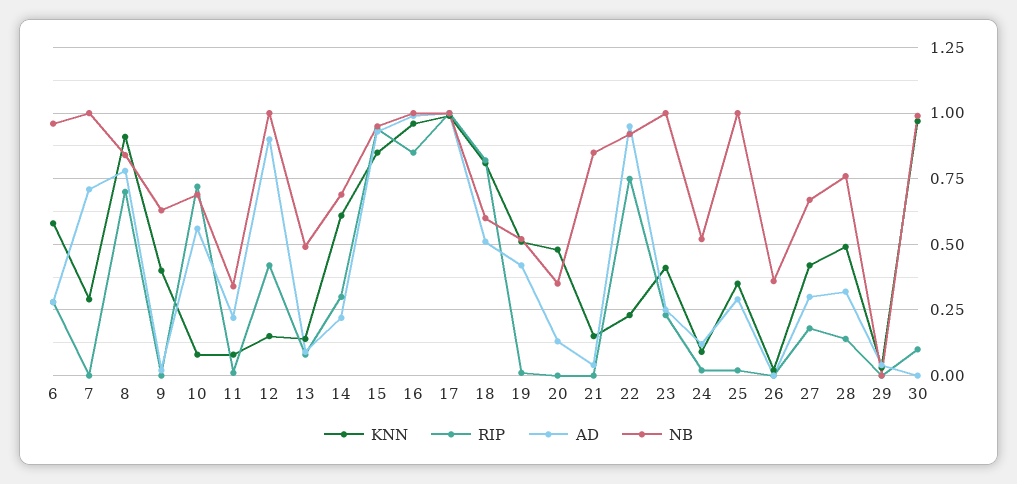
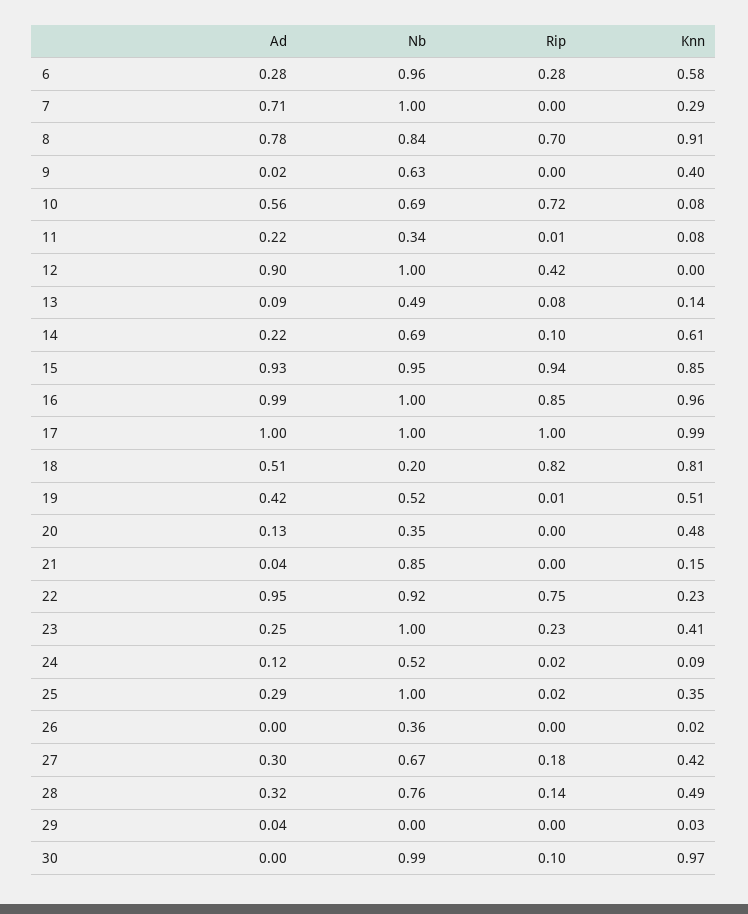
KNN, 12: 0.15 -> 0
RIP, 14: 0.3 -> 0.1
NB, 18: 0.6 -> 0.2

